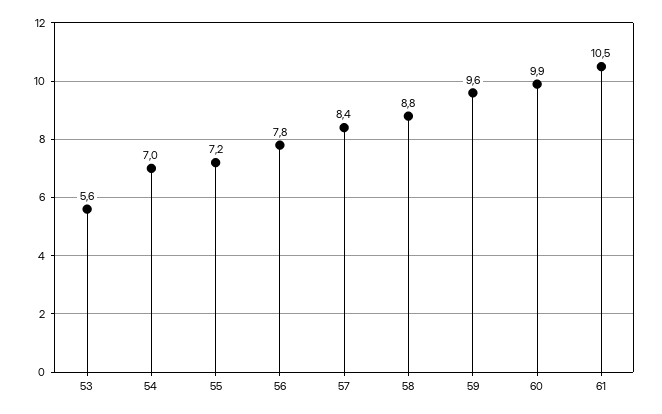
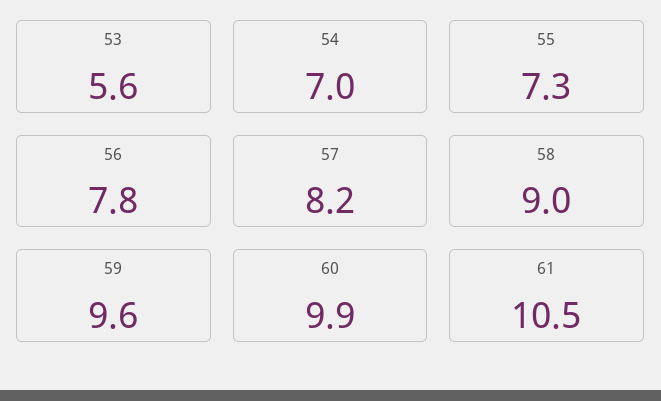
55: 7.2 -> 7.3
57: 8.4 -> 8.2
58: 8.8 -> 9

